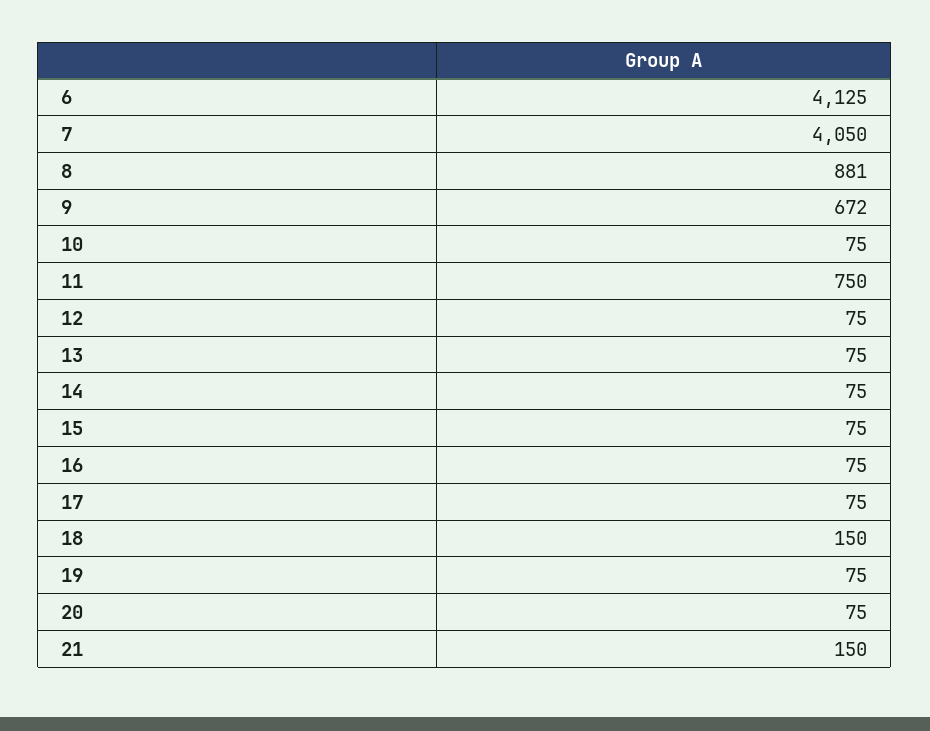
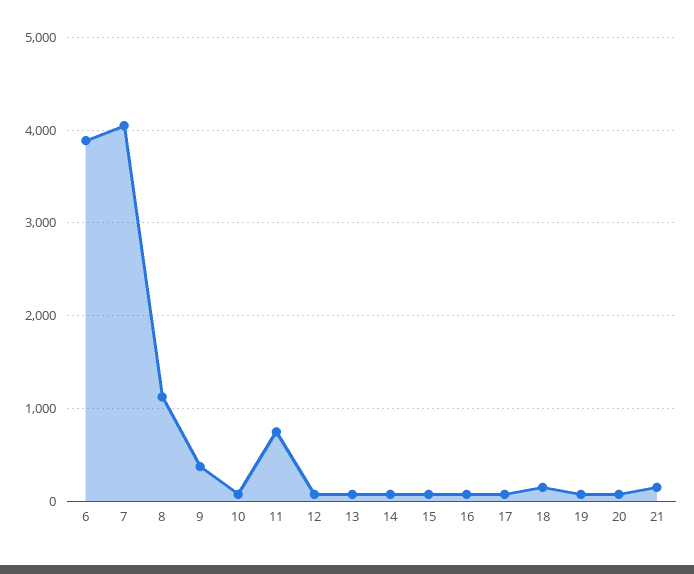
6: 4125 -> 3900
8: 881 -> 1100
9: 672 -> 400

